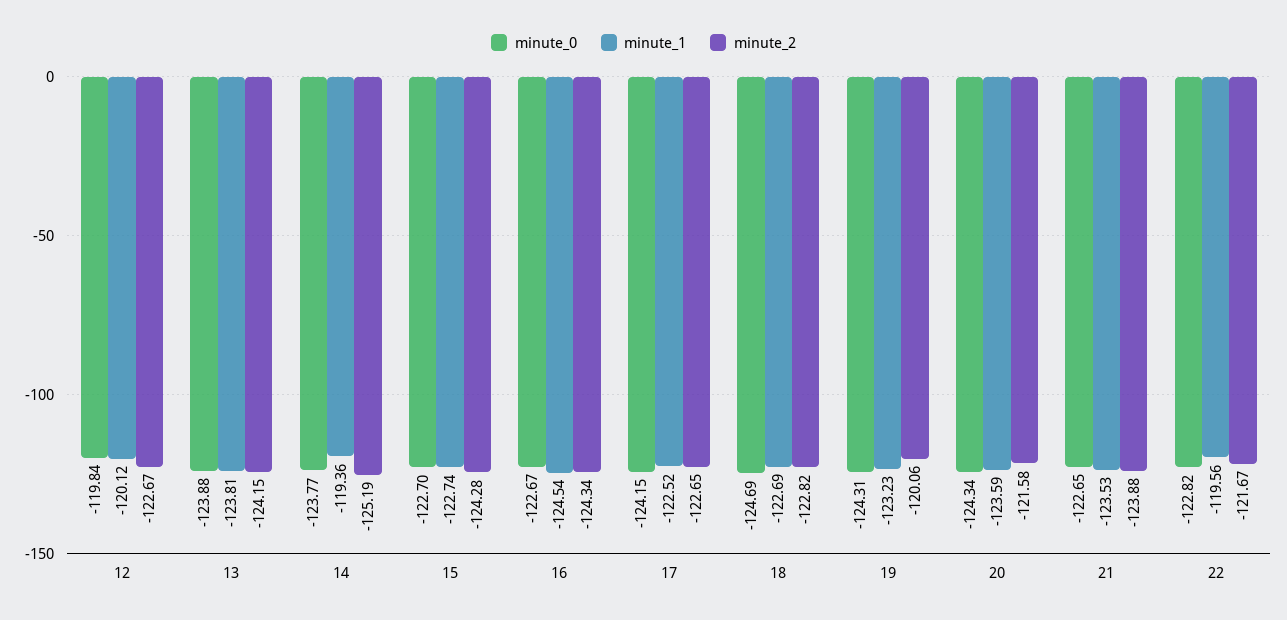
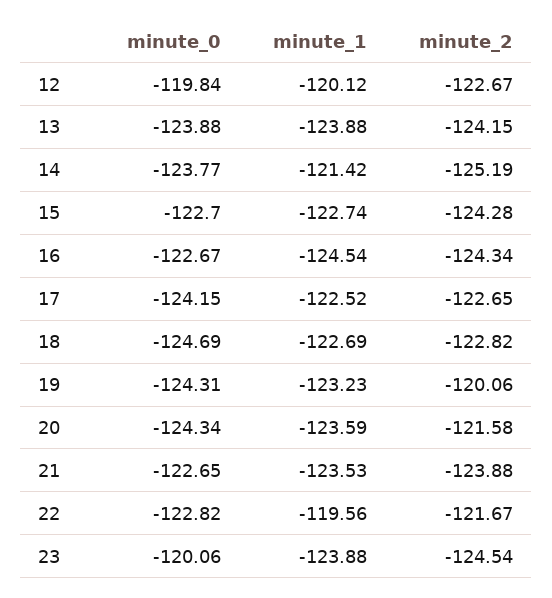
minute_1, 13: -123.81 -> -123.88
minute_1, 14: -119.36 -> -121.42
minute_0, 23: none -> -120.06
minute_1, 23: none -> -123.88
minute_2, 23: none -> -124.54

